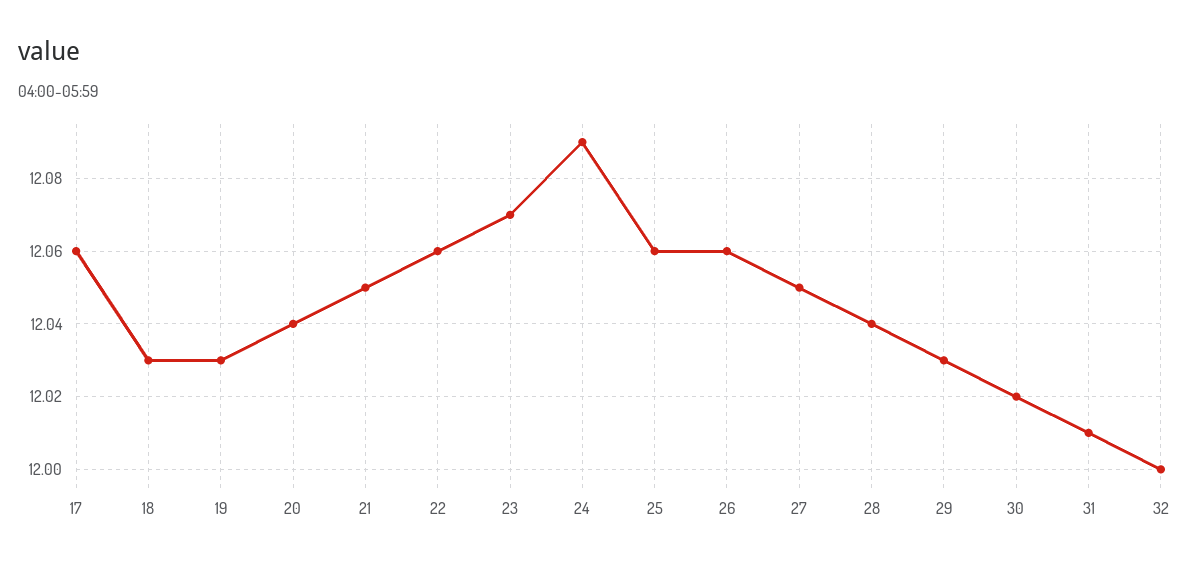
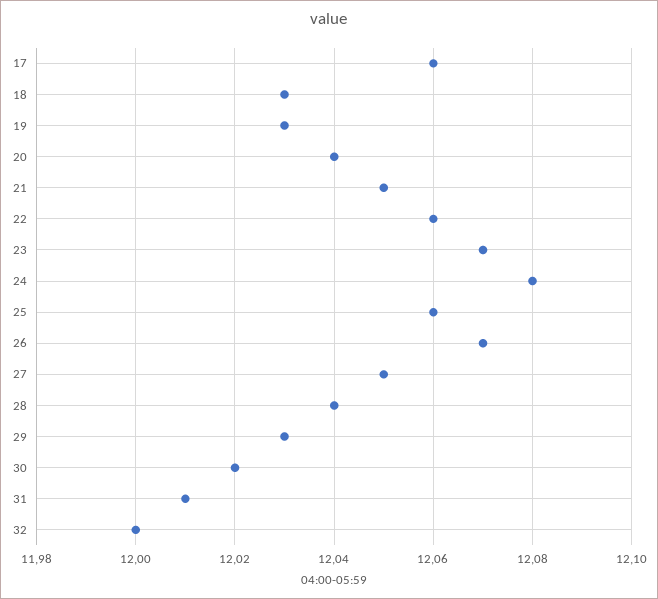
24: 12.09 -> 12.08
26: 12.06 -> 12.07

